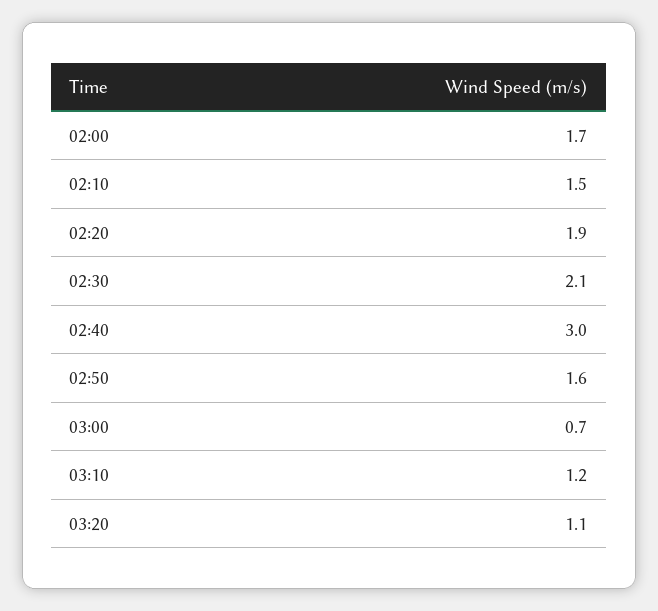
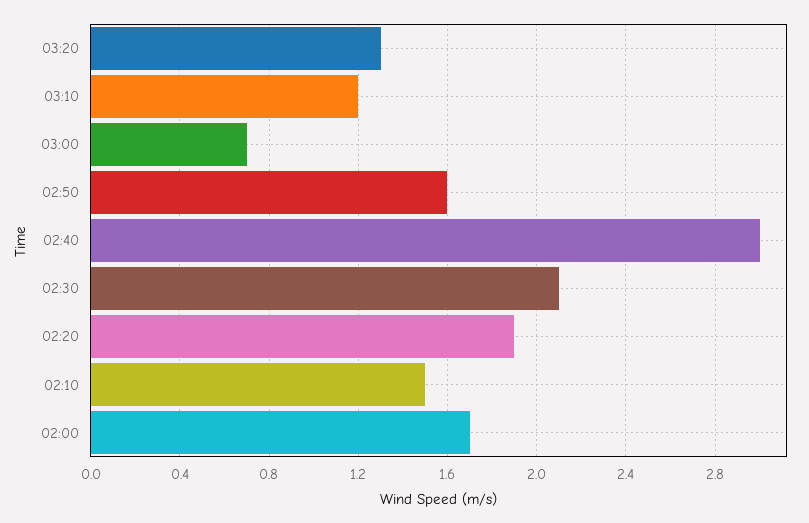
03:20: 1.1 -> 1.3

